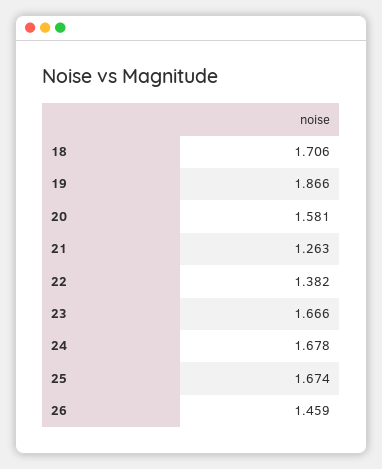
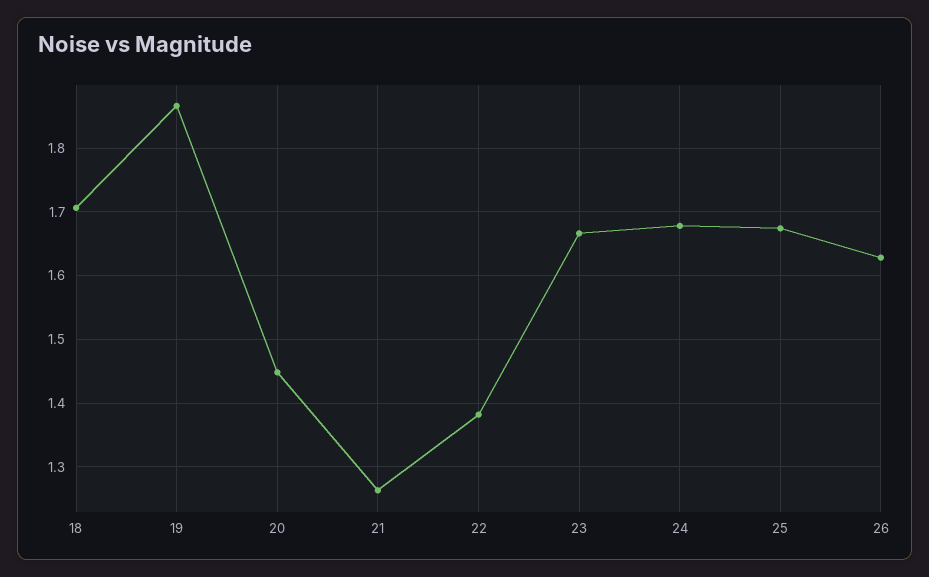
20: 1.581 -> 1.45
26: 1.459 -> 1.63

